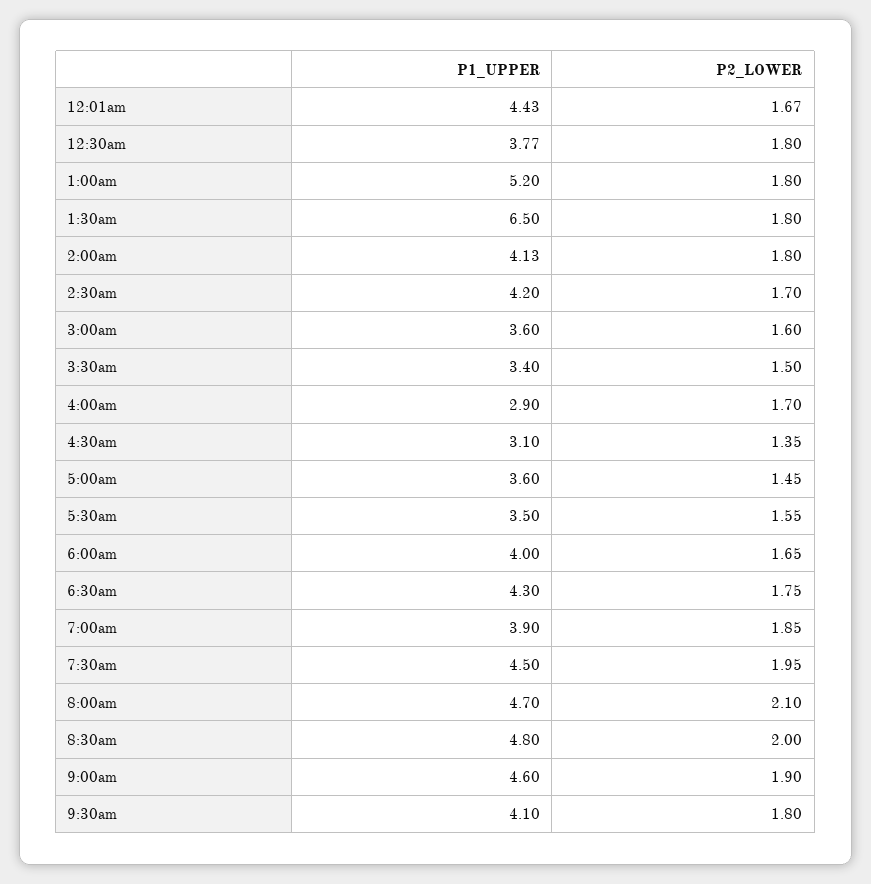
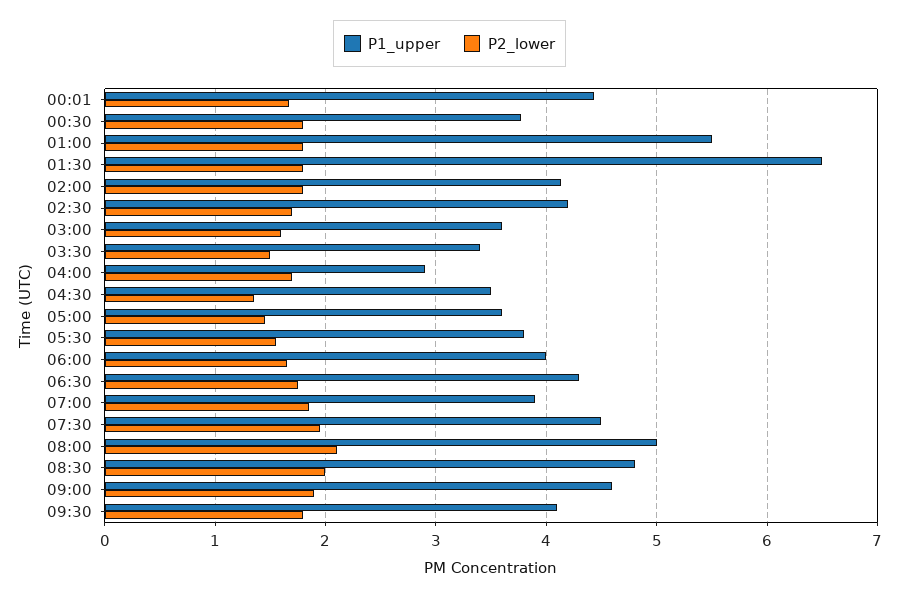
P1_UPPER, 1:00am: 5.2 -> 5.5
P1_UPPER, 4:30am: 3.1 -> 3.5
P1_UPPER, 5:30am: 3.5 -> 3.8
P1_UPPER, 8:00am: 4.7 -> 5

